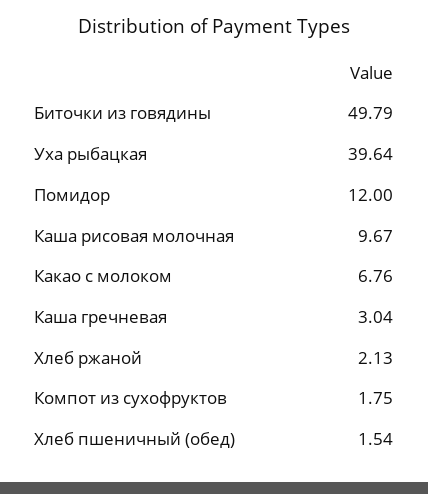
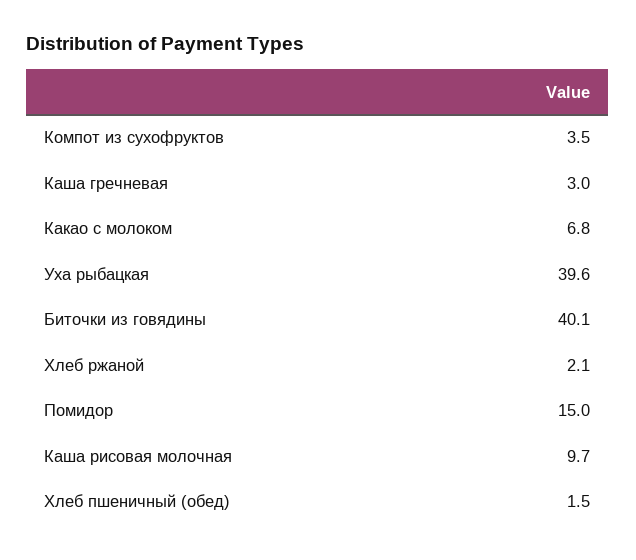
Биточки из говядины: 49.79 -> 40.1
Помидор: 12 -> 15
Компот из сухофруктов: 1.75 -> 3.5

